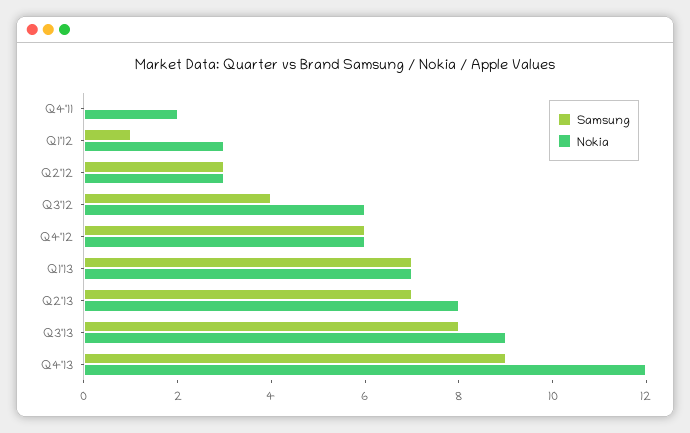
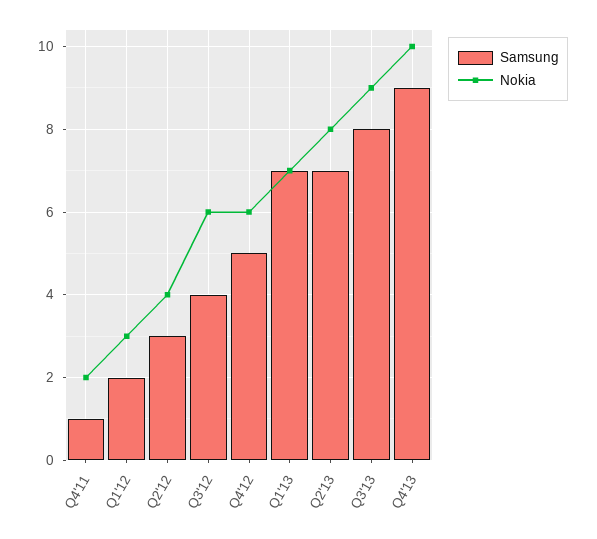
Samsung, Q4'11: 0 -> 1
Samsung, Q1'12: 1 -> 2
Nokia, Q2'12: 3 -> 4
Samsung, Q4'12: 6 -> 5
Nokia, Q4'13: 12 -> 10

